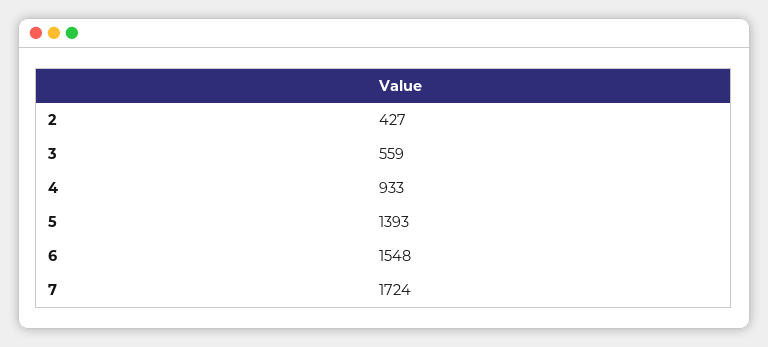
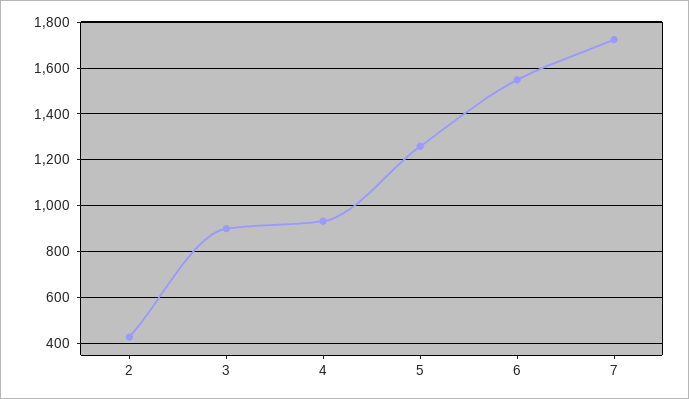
3: 559 -> 900
5: 1393 -> 1250

